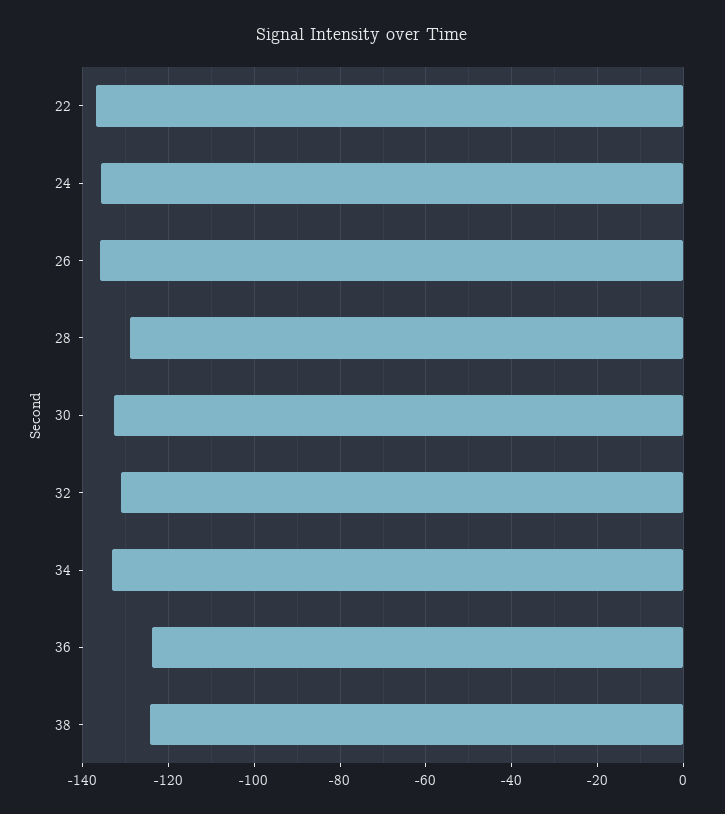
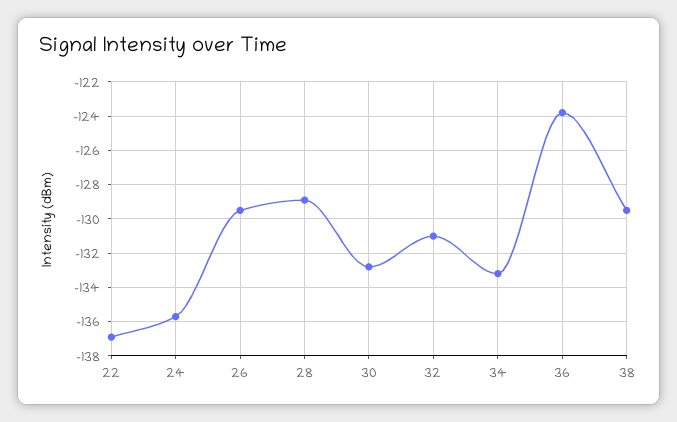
26: -136 -> -129.5
38: -124 -> -129.5

